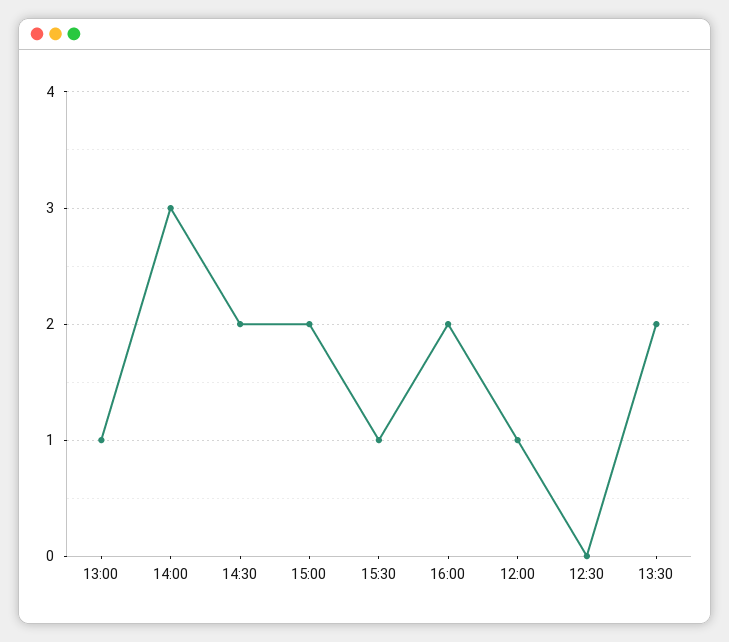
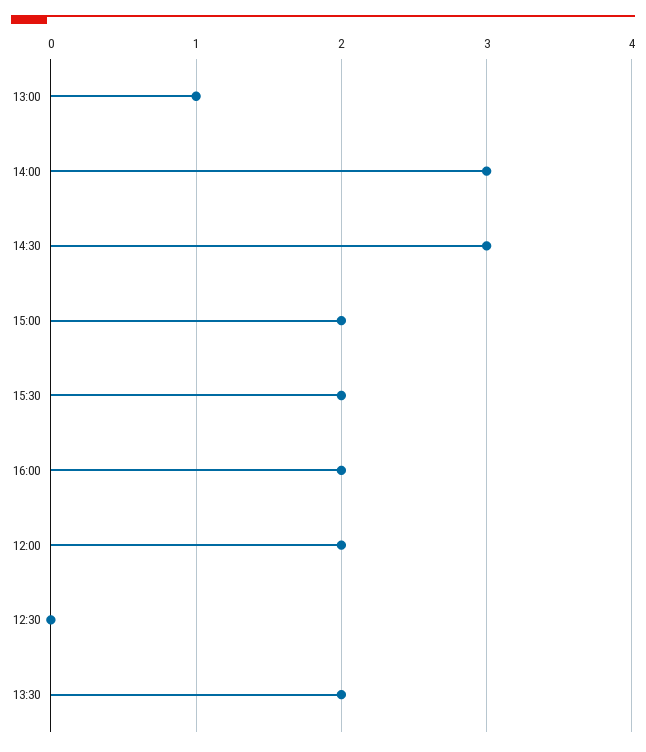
14:30: 2 -> 3
15:30: 1 -> 2
12:00: 1 -> 2

